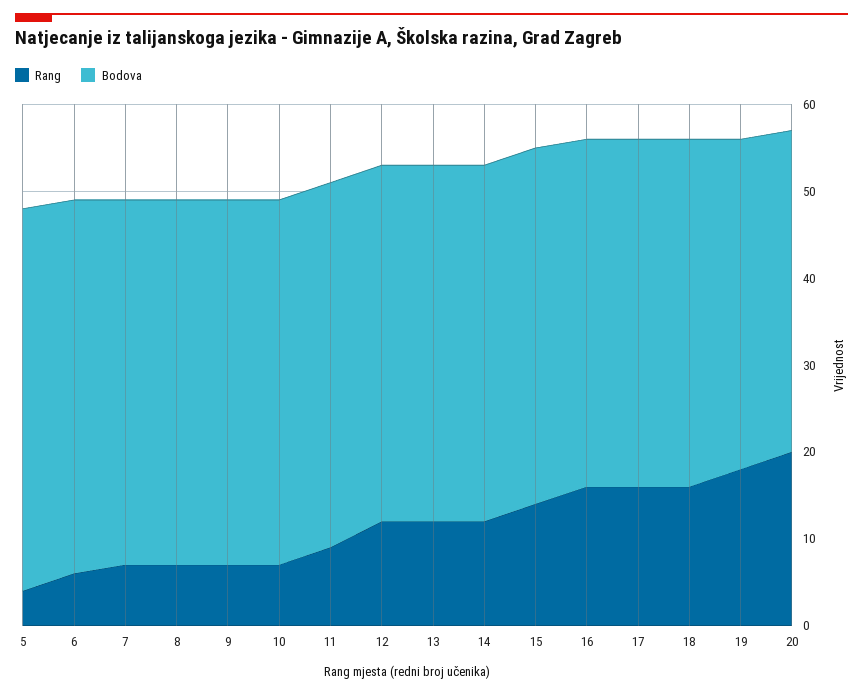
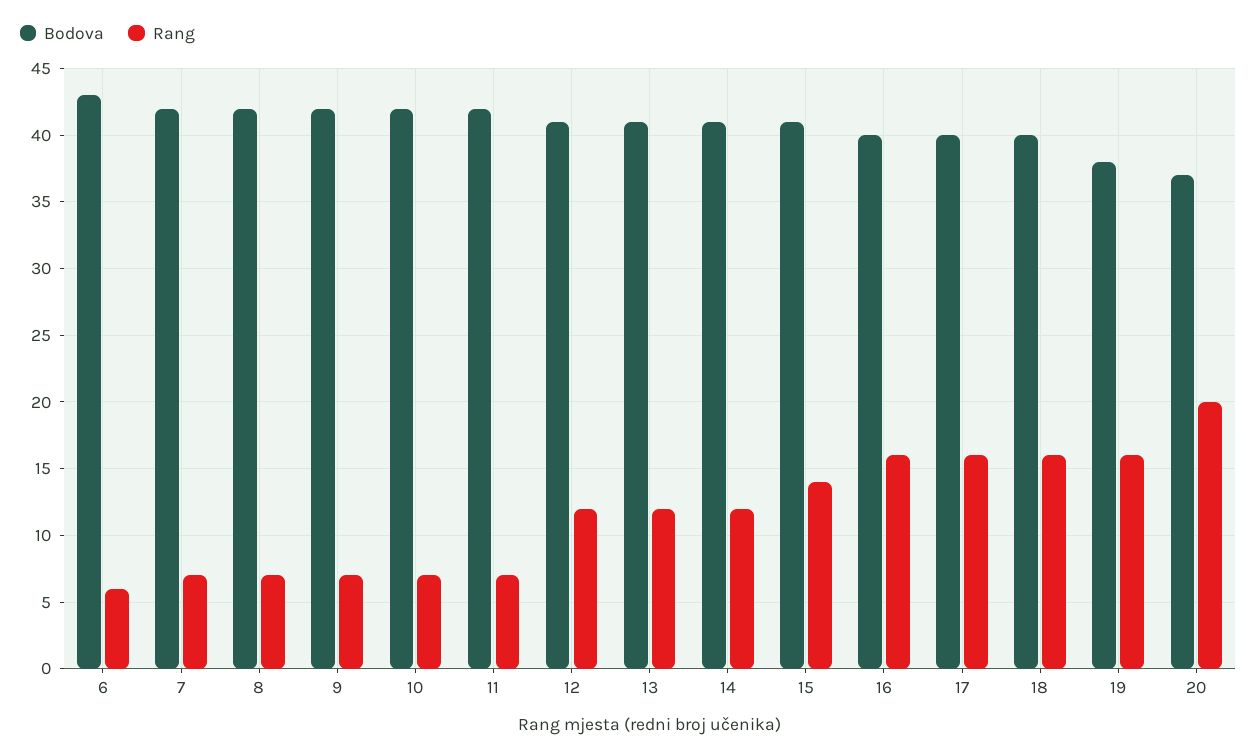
Rang, 5: 4 -> none
Bodova, 5: 44 -> none
Rang, 11: 9 -> 7
Rang, 19: 18 -> 16

